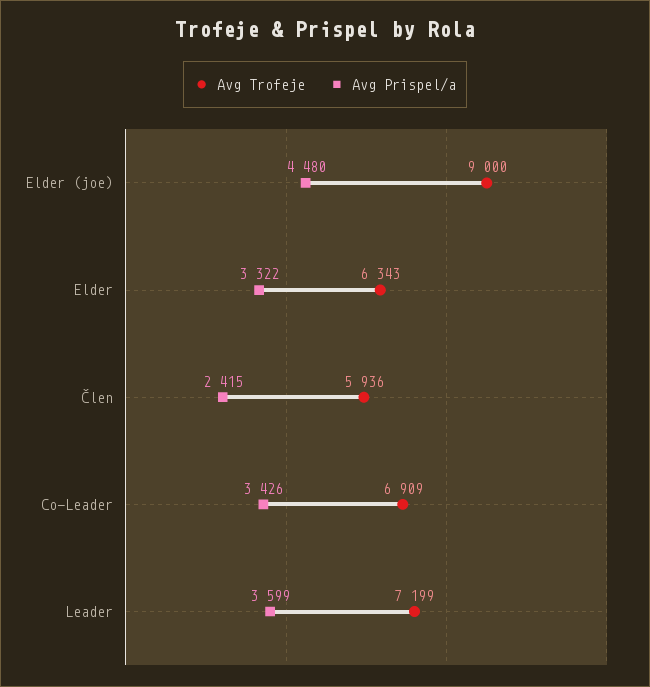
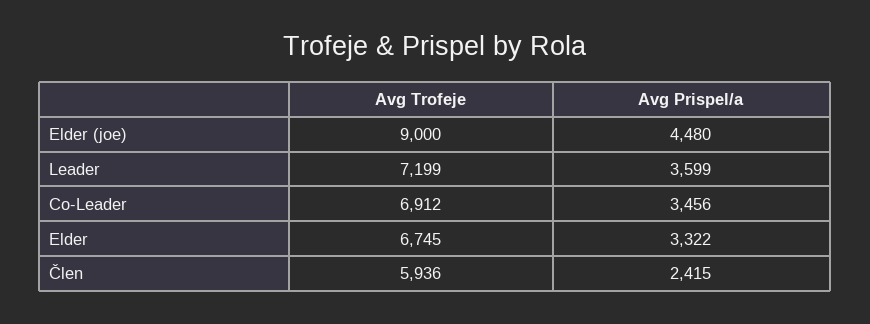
Avg Trofeje, Elder: 6343 -> 6745
Avg Trofeje, Co-Leader: 6909 -> 6912
Avg Prispel/a, Co-Leader: 3426 -> 3456

